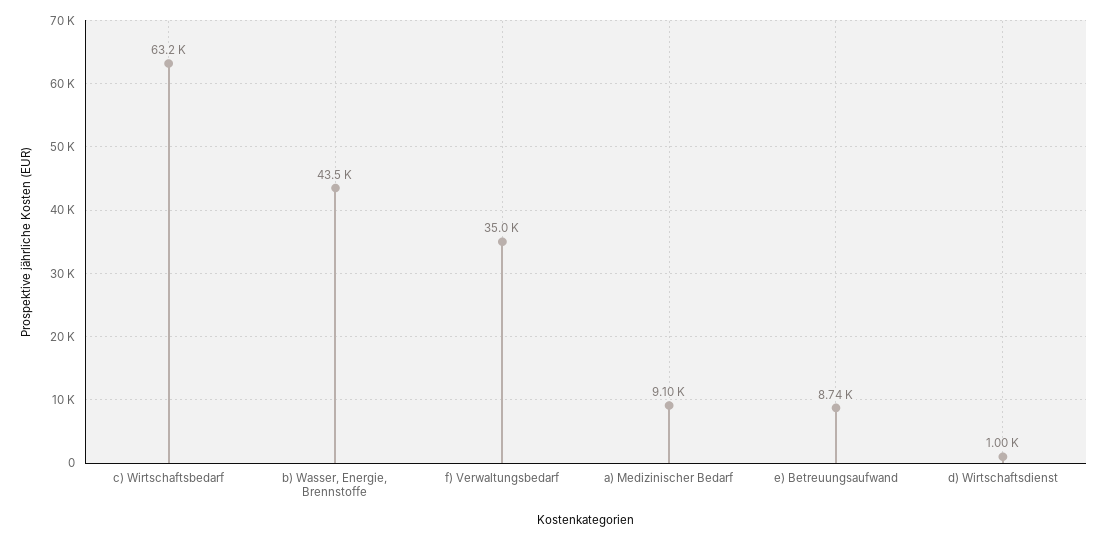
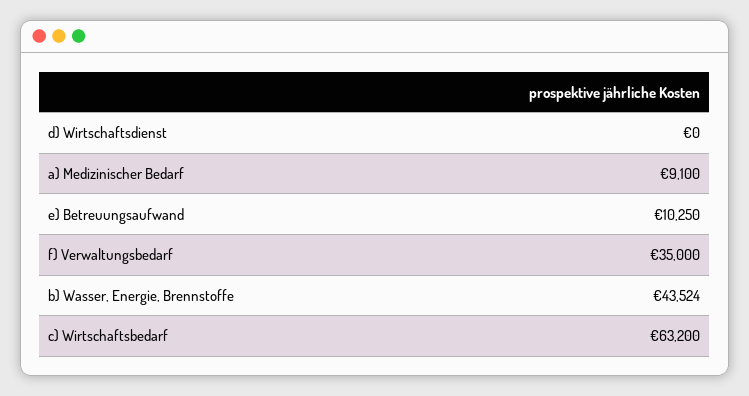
e) Betreuungsaufwand: 8740 -> 10250
d) Wirtschaftsdienst: 1000 -> 0

